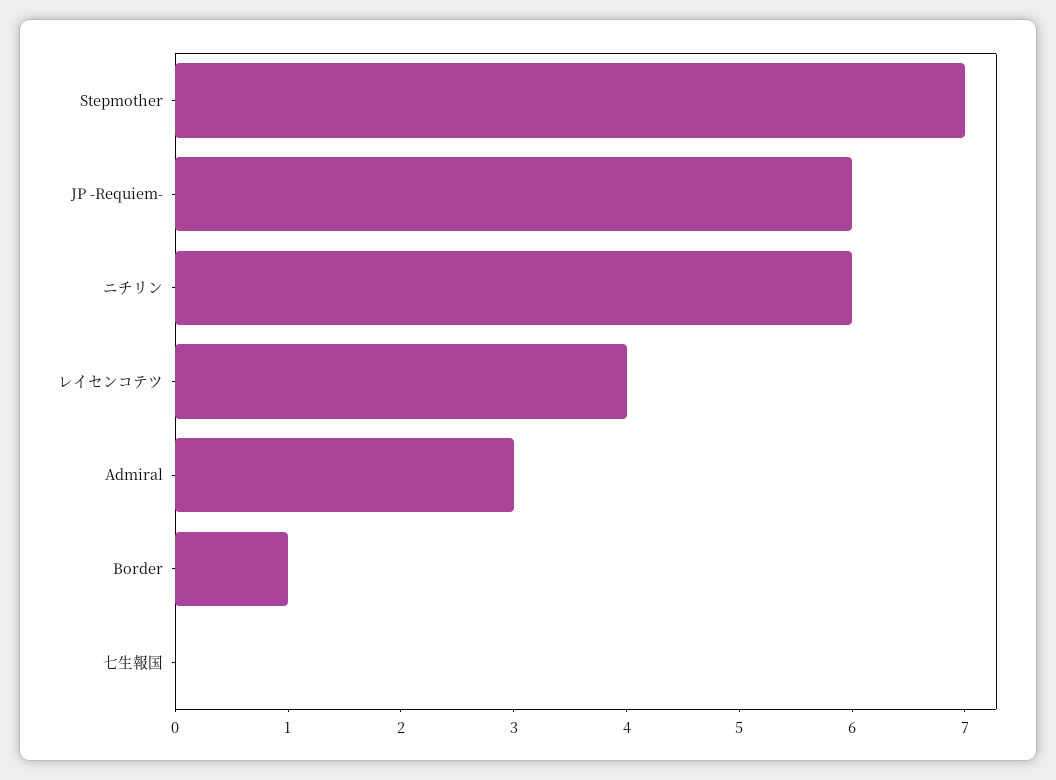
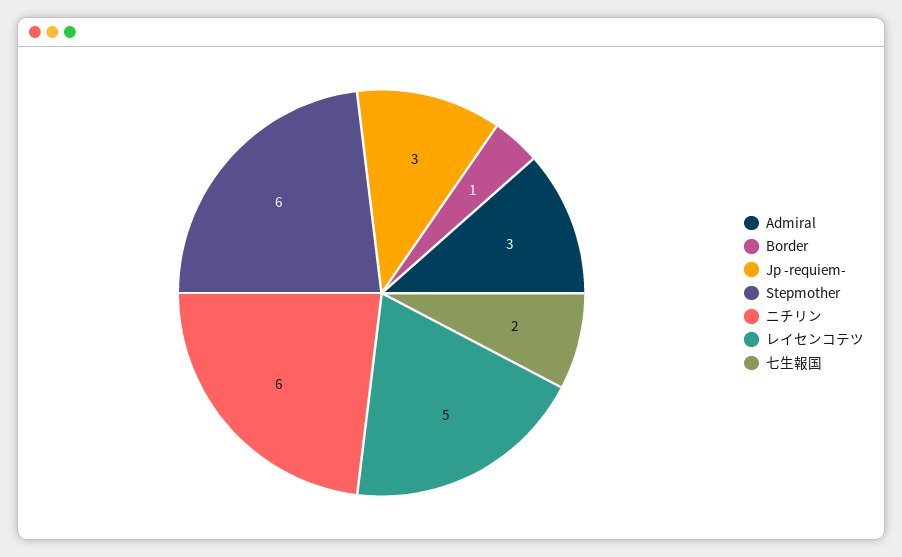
Stepmother: 7 -> 6
JP -Requiem-: 6 -> 3
レイセンコテツ: 4 -> 5
七生報国: 0 -> 2

